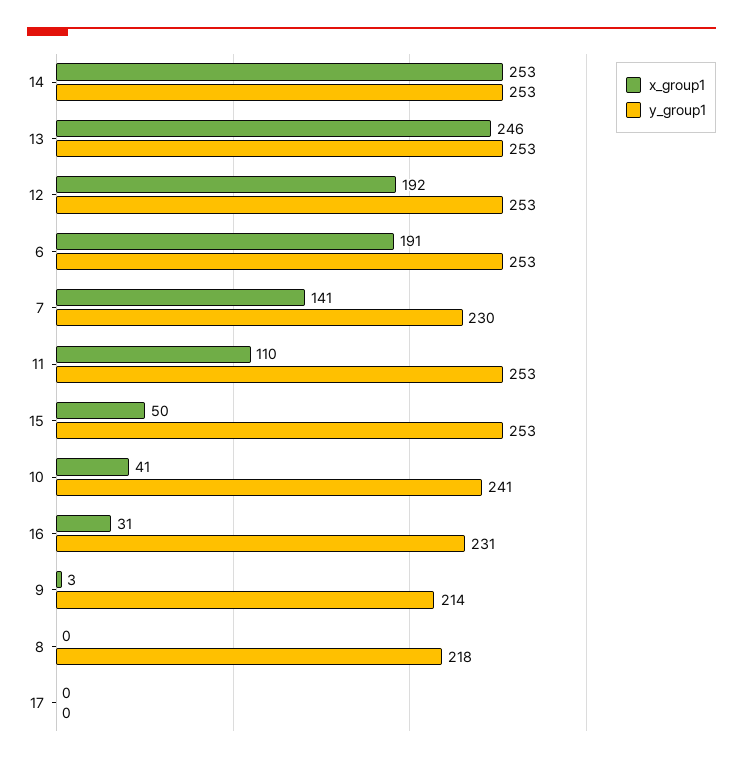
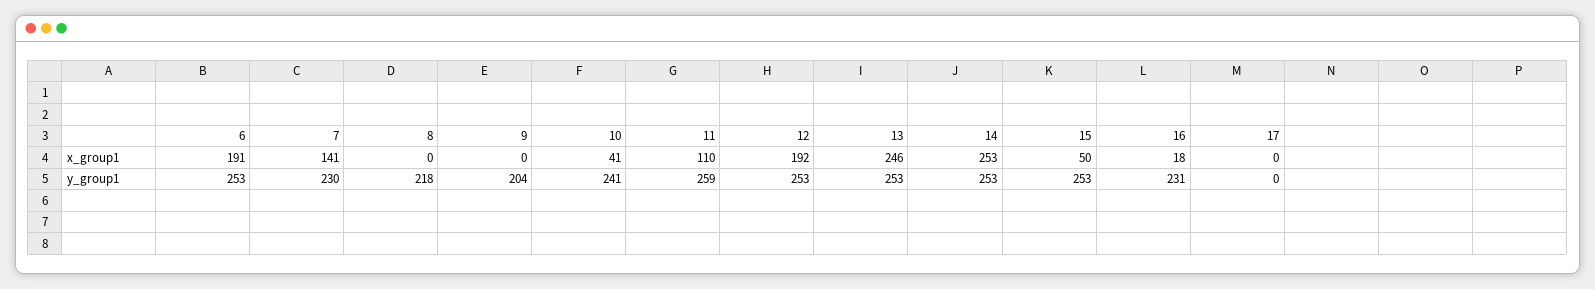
y_group1, 11: 253 -> 259
x_group1, 16: 31 -> 18
x_group1, 9: 3 -> 0
y_group1, 9: 214 -> 204

